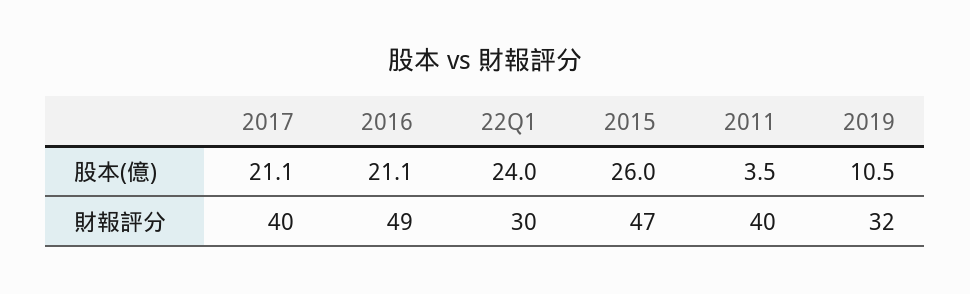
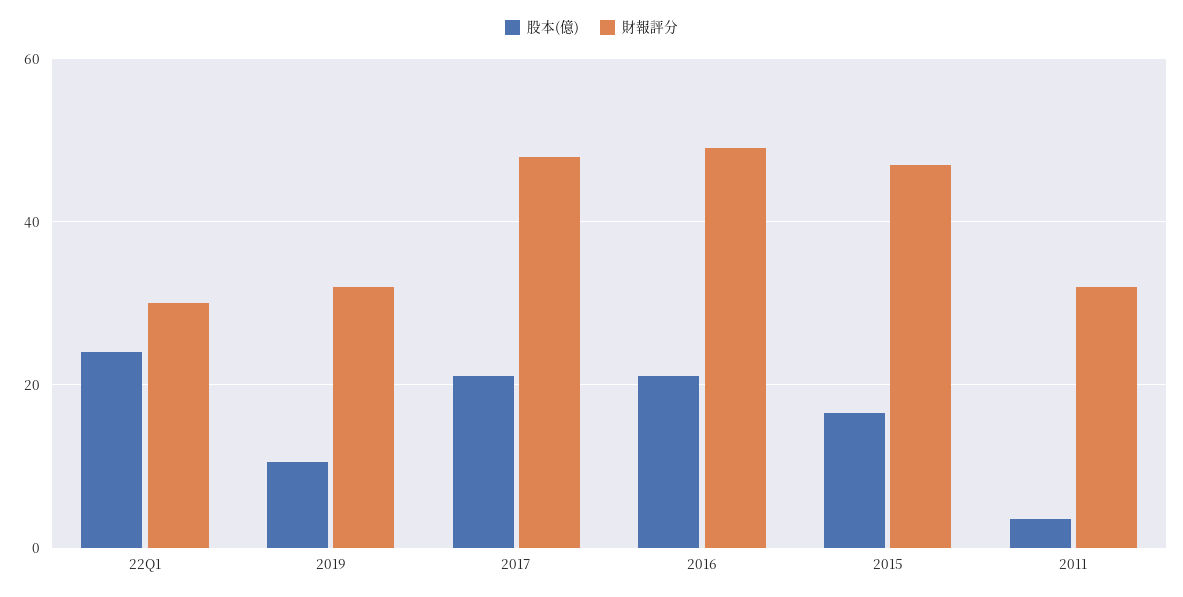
股本(億), 2015: 26 -> 16
財報評分, 2017: 40 -> 48
財報評分, 2011: 40 -> 32

